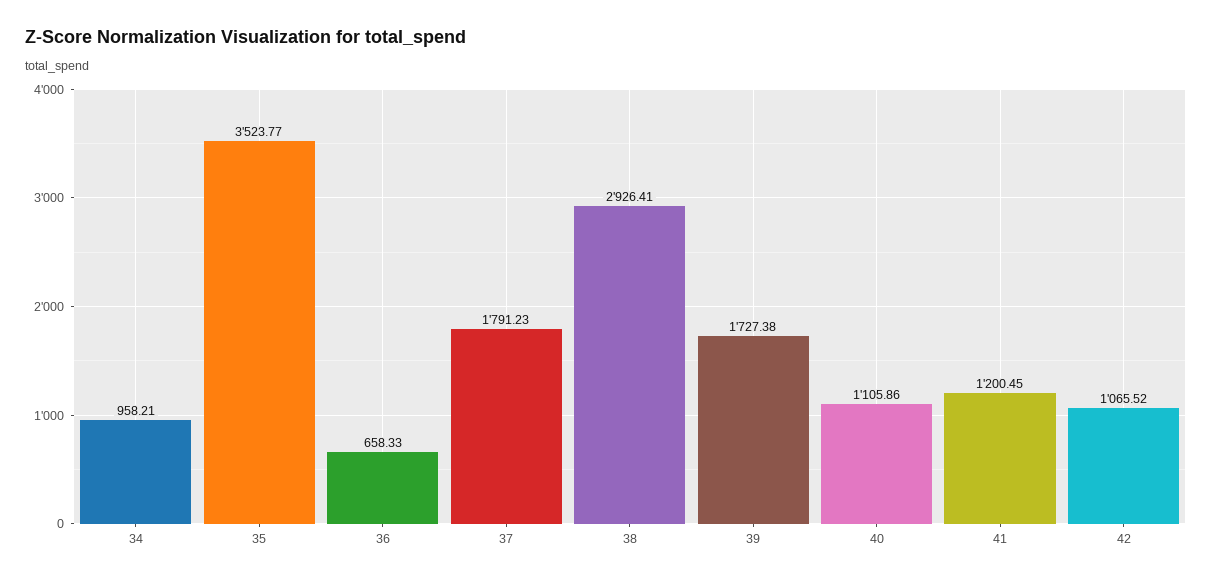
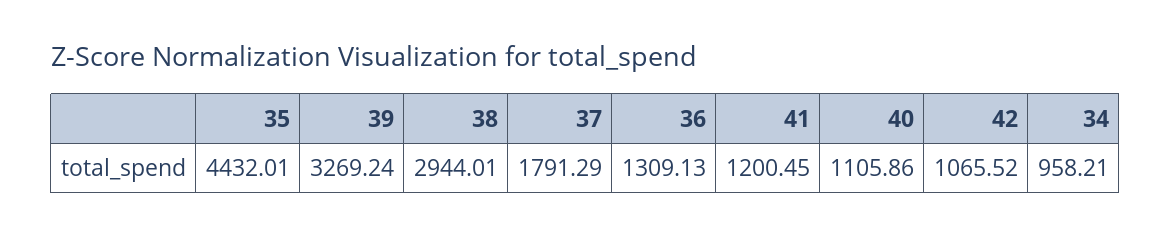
35: 3523.77 -> 4432.01
36: 658.33 -> 1309.13
37: 1791.23 -> 1791.29
38: 2926.41 -> 2944.01
39: 1727.38 -> 3269.24

